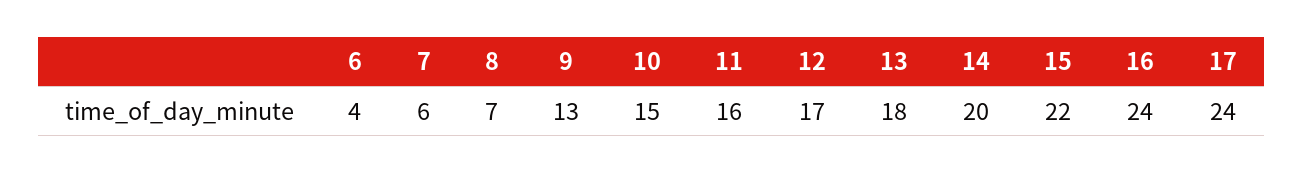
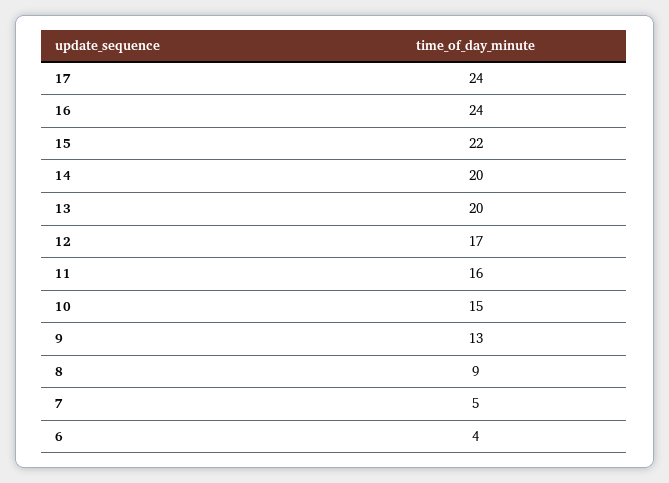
7: 6 -> 5
8: 7 -> 9
13: 18 -> 20

